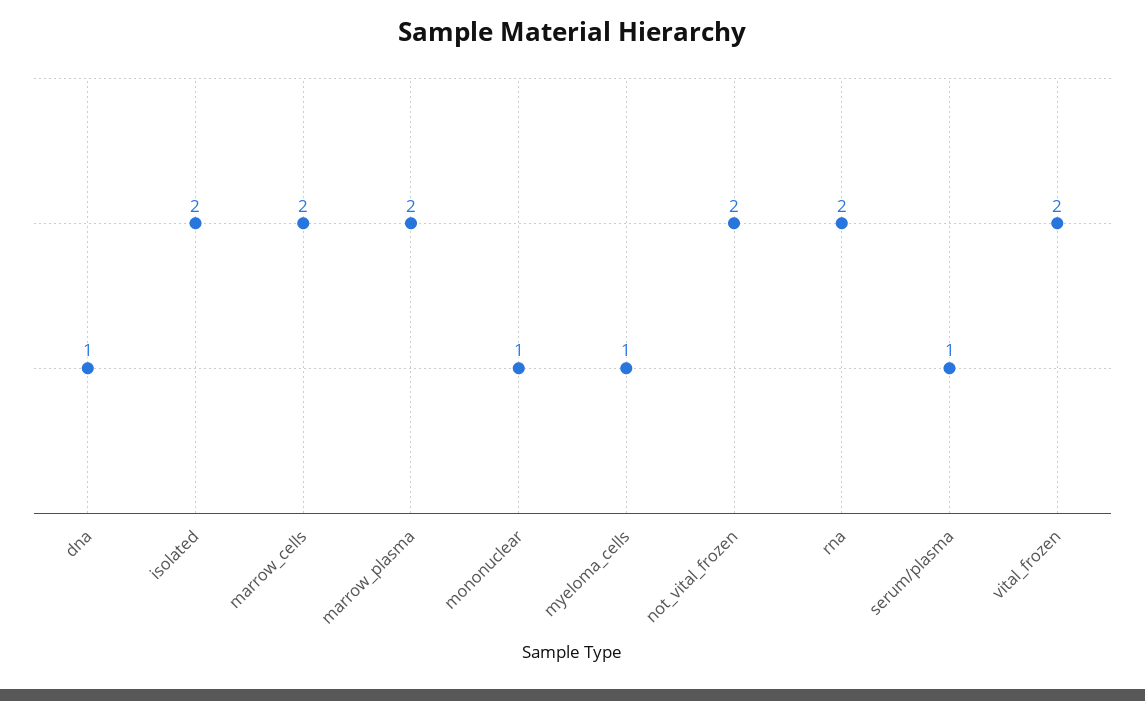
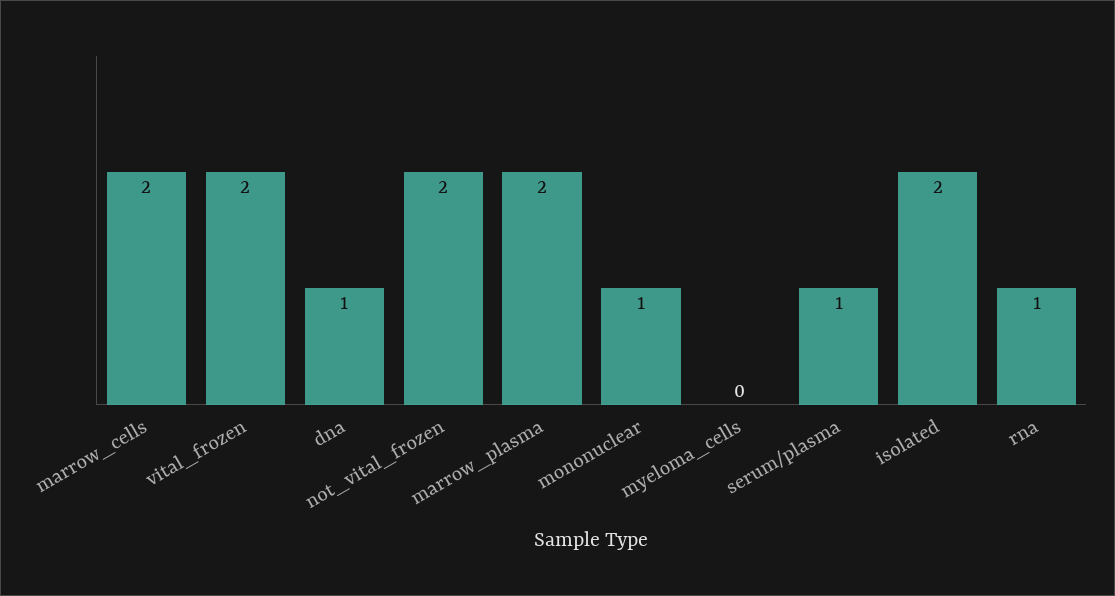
myeloma_cells: 1 -> 0
rna: 2 -> 1

